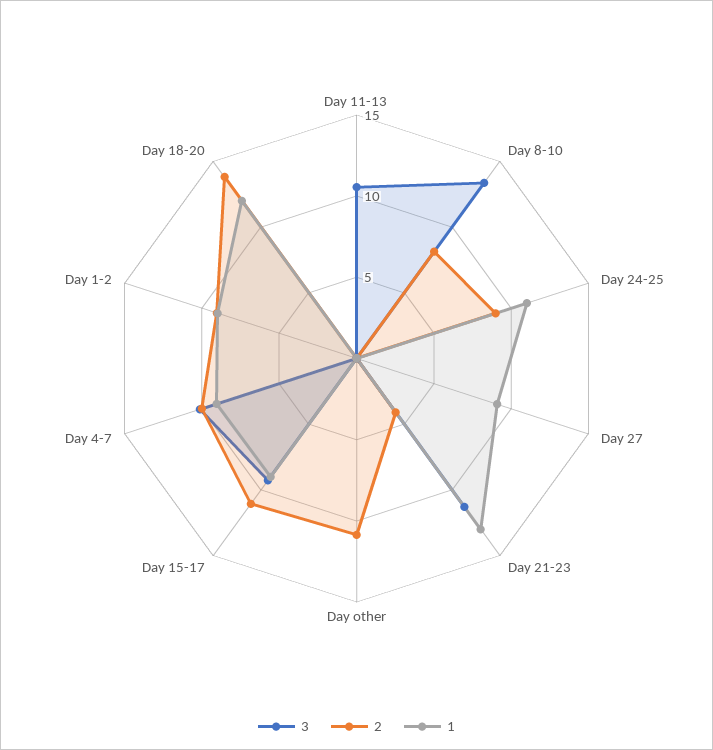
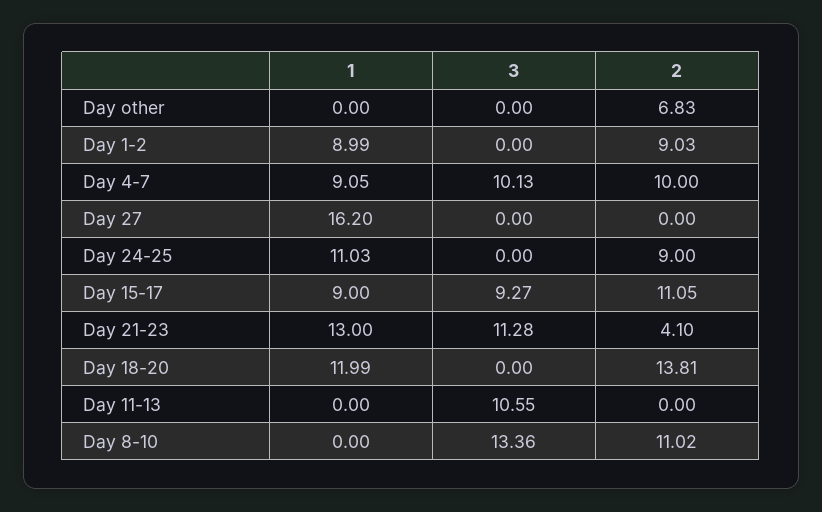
2, Day 8-10: 8 -> 11.02
1, Day 27: 9 -> 16.2
2, Day other: 11 -> 6.83

